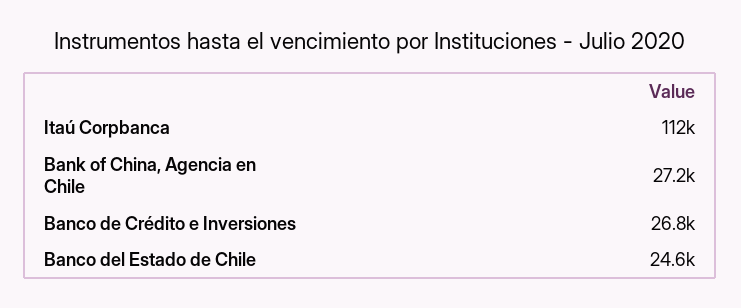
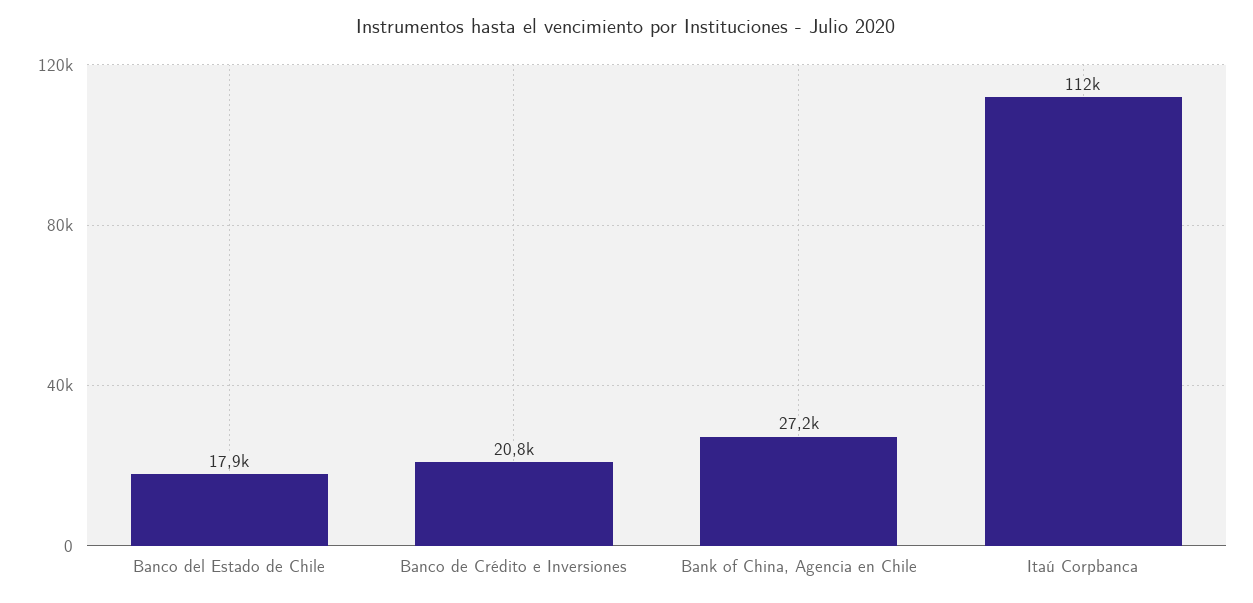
Banco de Crédito e Inversiones: 26800 -> 20800
Banco del Estado de Chile: 24600 -> 17900

